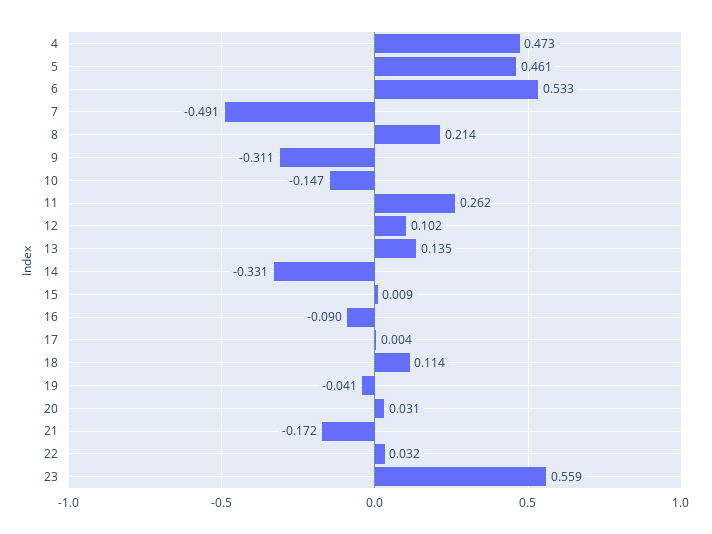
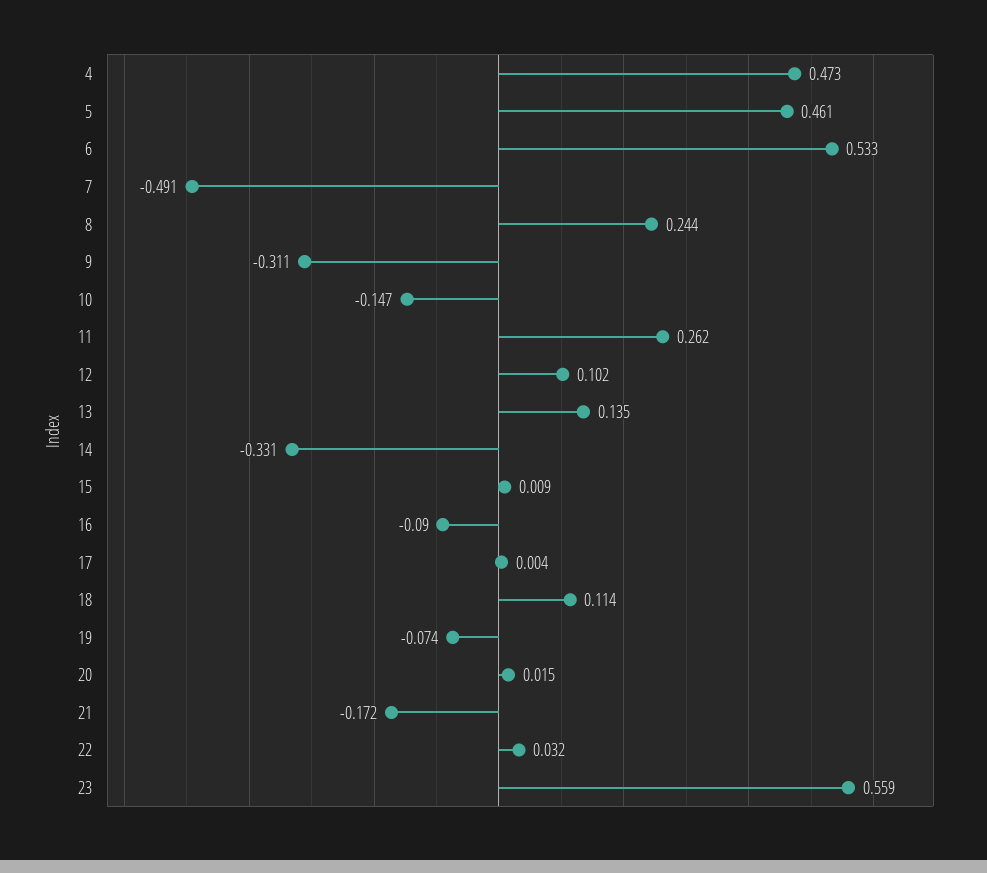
8: 0.214 -> 0.244
19: -0.041 -> -0.074
20: 0.031 -> 0.015

